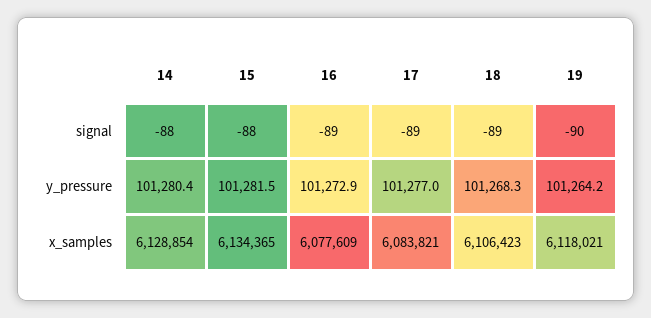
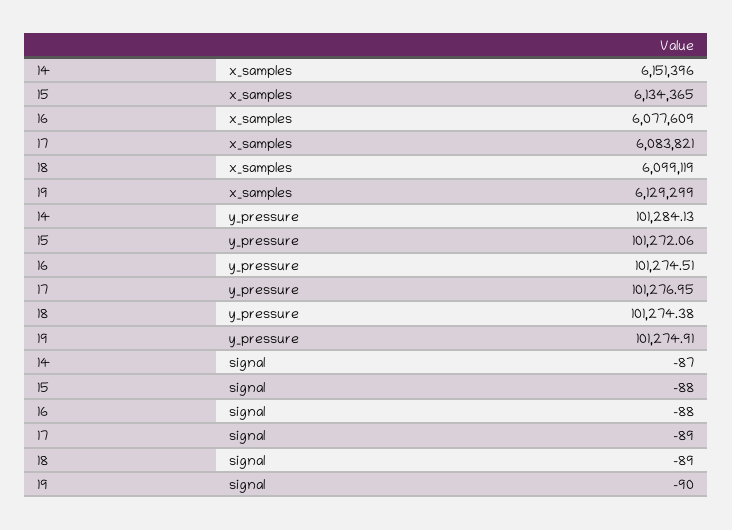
14, signal: -88 -> -87
16, signal: -89 -> -88
14, y_pressure: 101280.4 -> 101284.13
15, y_pressure: 101281.5 -> 101272.06
16, y_pressure: 101272.9 -> 101274.51
18, y_pressure: 101268.3 -> 101274.38
19, y_pressure: 101264.2 -> 101274.91
14, x_samples: 6128854 -> 6151396
18, x_samples: 6106423 -> 6099119
19, x_samples: 6118021 -> 6129299

